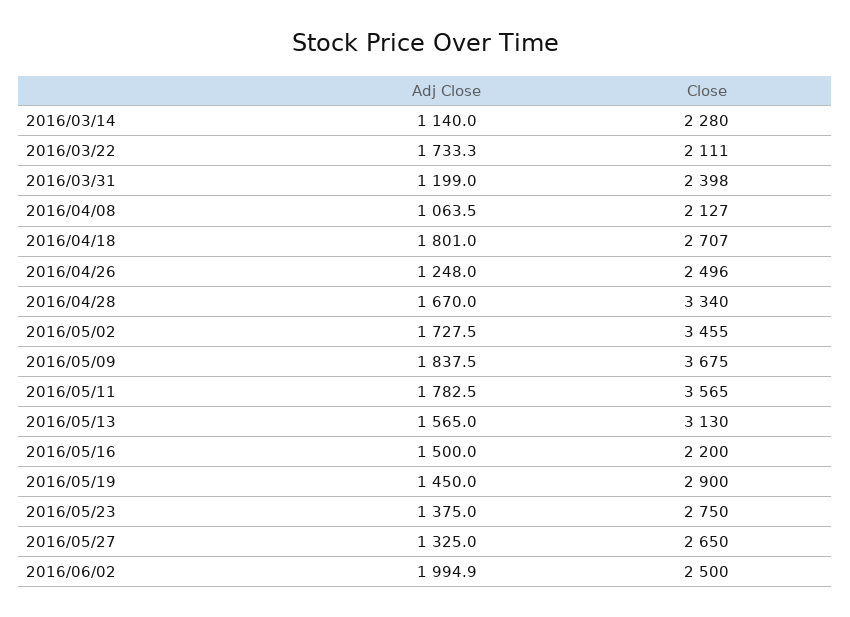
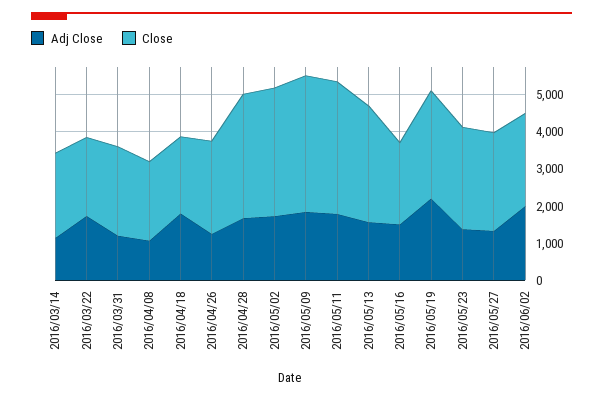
Close, 2016/04/18: 2707 -> 2000
Adj Close, 2016/05/19: 1450 -> 2250

